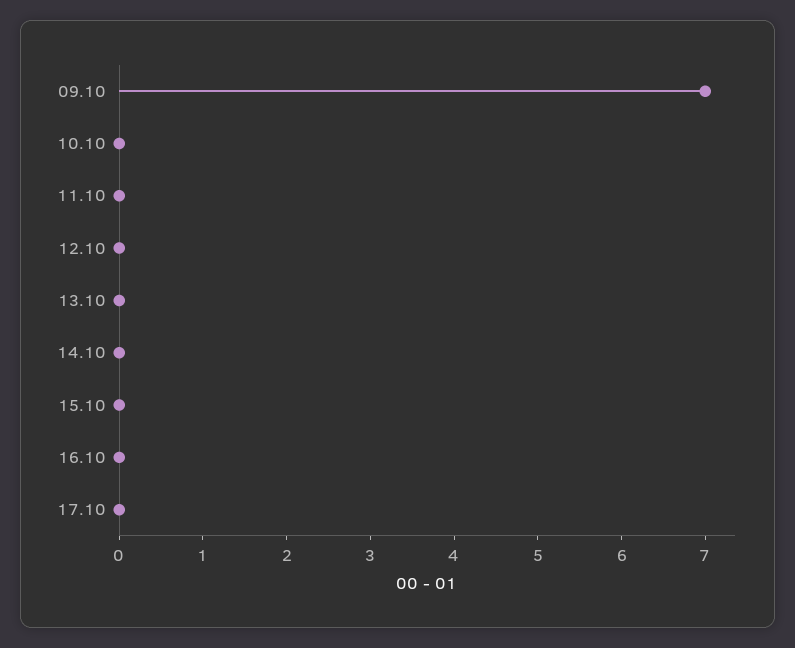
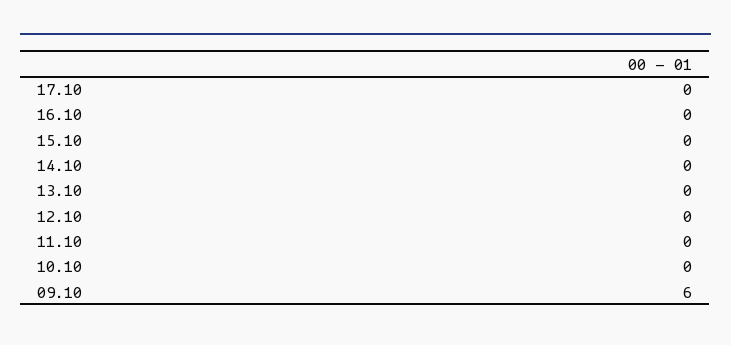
09.10: 7 -> 6

